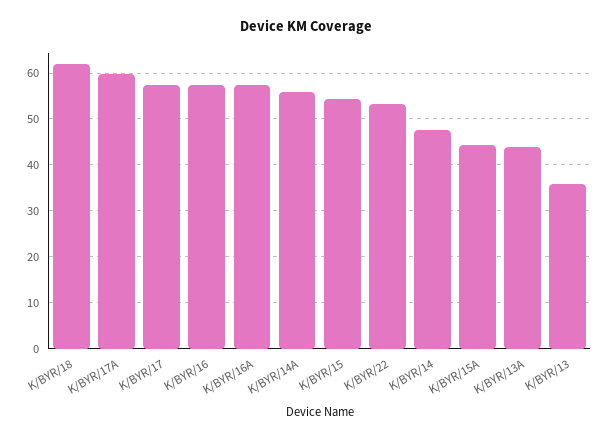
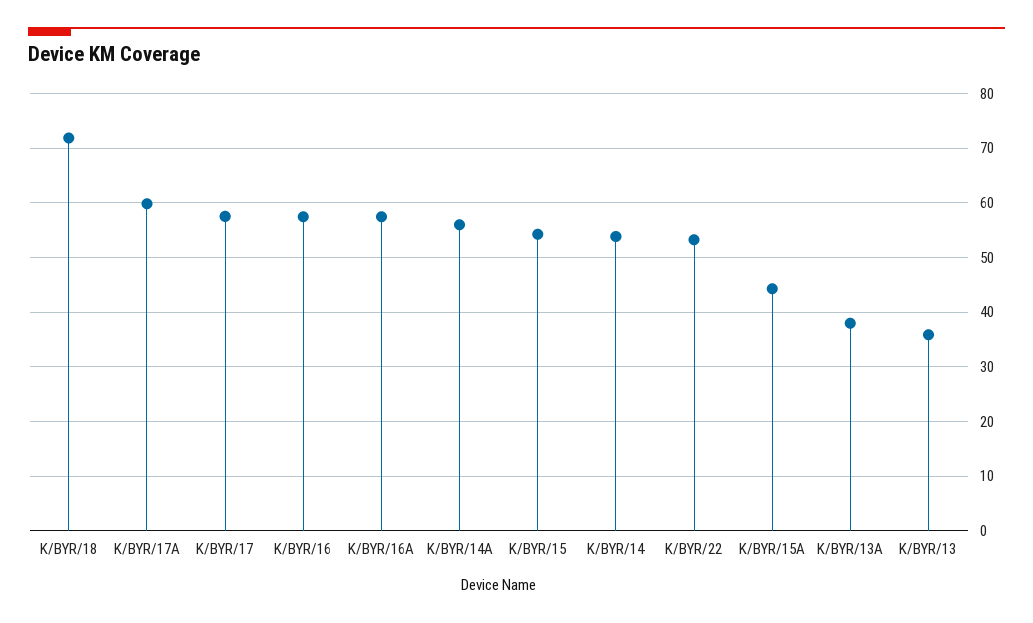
K/BYR/18: 62 -> 72
K/BYR/14: 48 -> 54
K/BYR/13A: 44 -> 38

